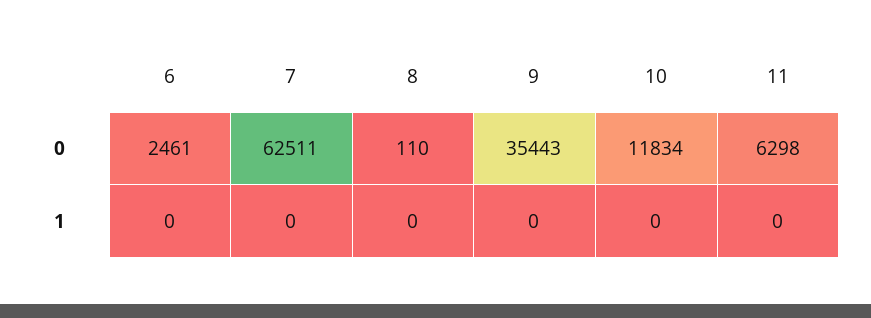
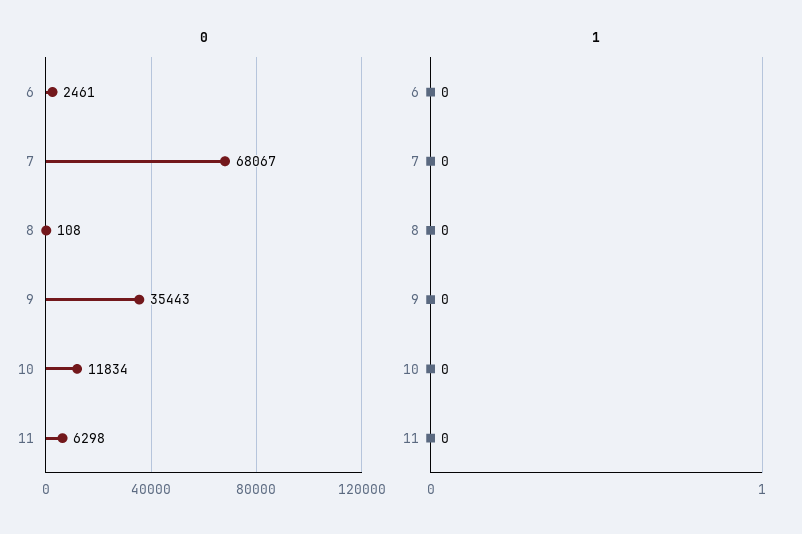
0, 7: 62511 -> 68067
0, 8: 110 -> 108

